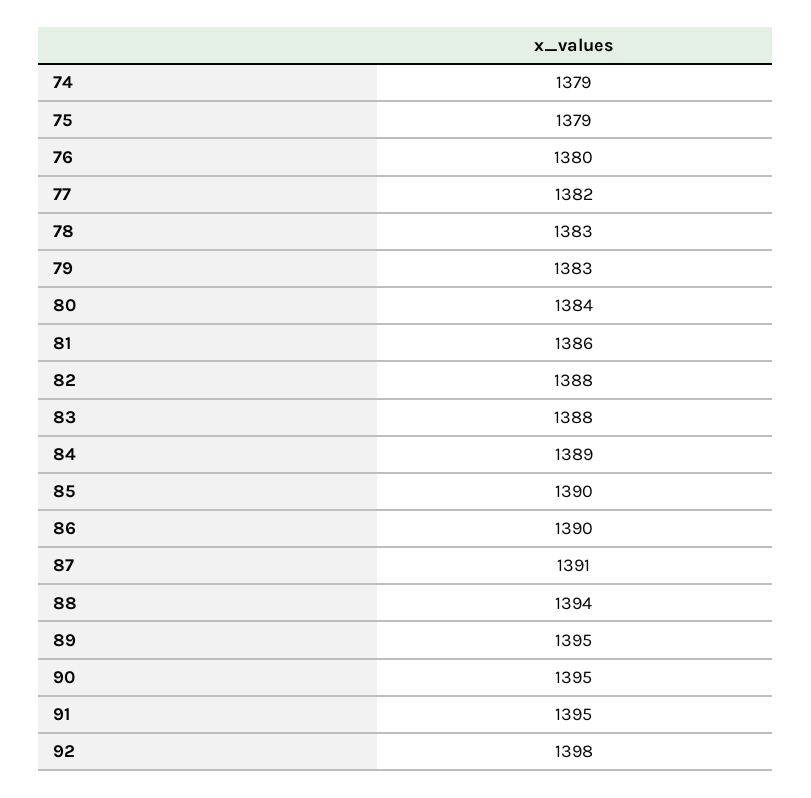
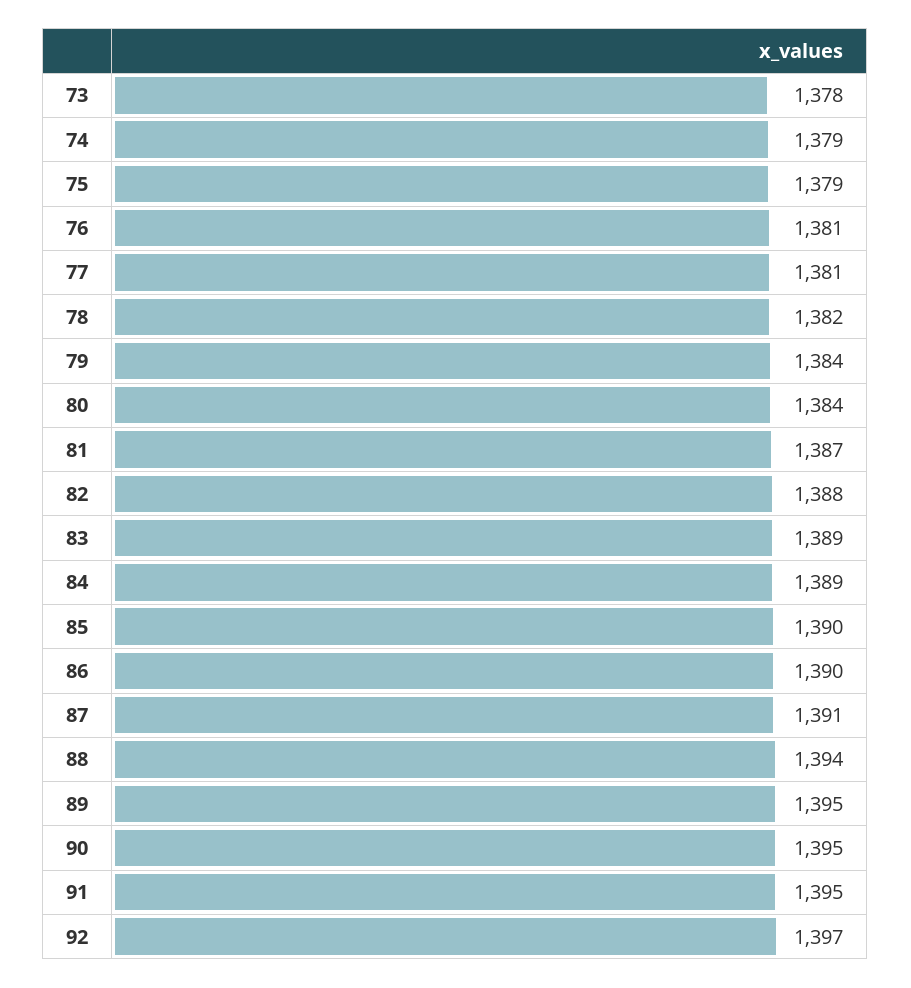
76: 1380 -> 1381
77: 1382 -> 1381
78: 1383 -> 1382
79: 1383 -> 1384
81: 1386 -> 1387
83: 1388 -> 1389
92: 1398 -> 1397
73: none -> 1378

